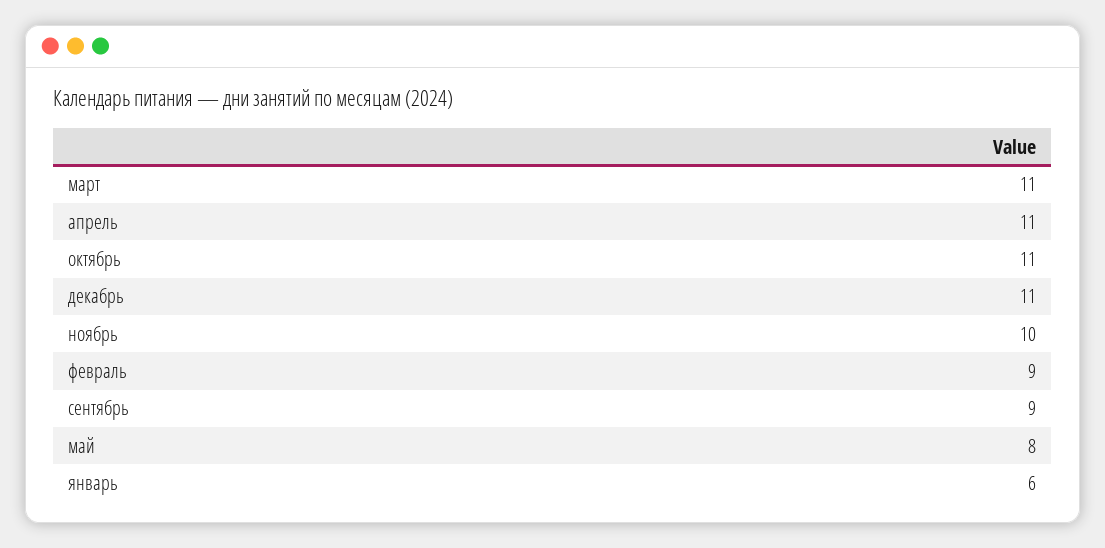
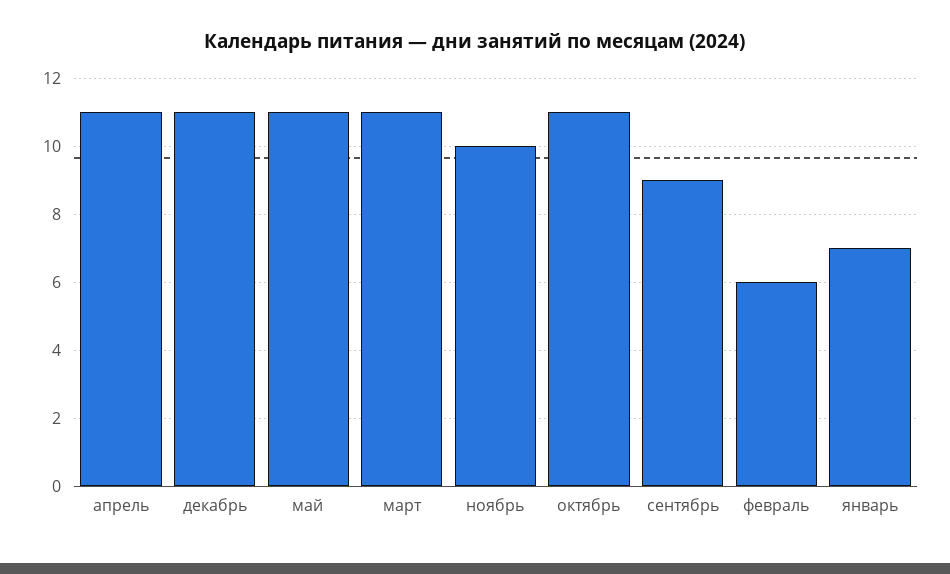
февраль: 9 -> 6
май: 8 -> 11
январь: 6 -> 7

